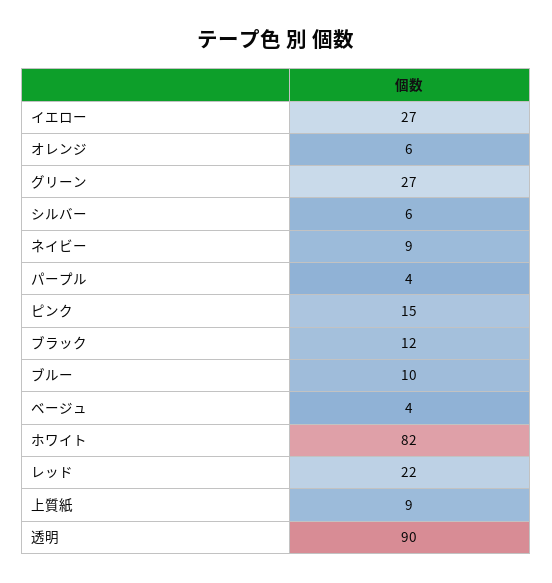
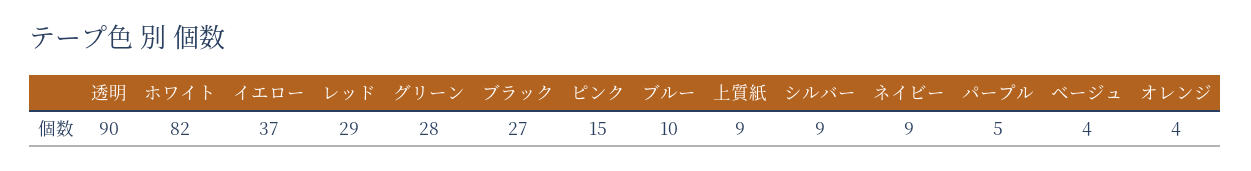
イエロー: 27 -> 37
オレンジ: 6 -> 4
グリーン: 27 -> 28
シルバー: 6 -> 9
パープル: 4 -> 5
ブラック: 12 -> 27
レッド: 22 -> 29

